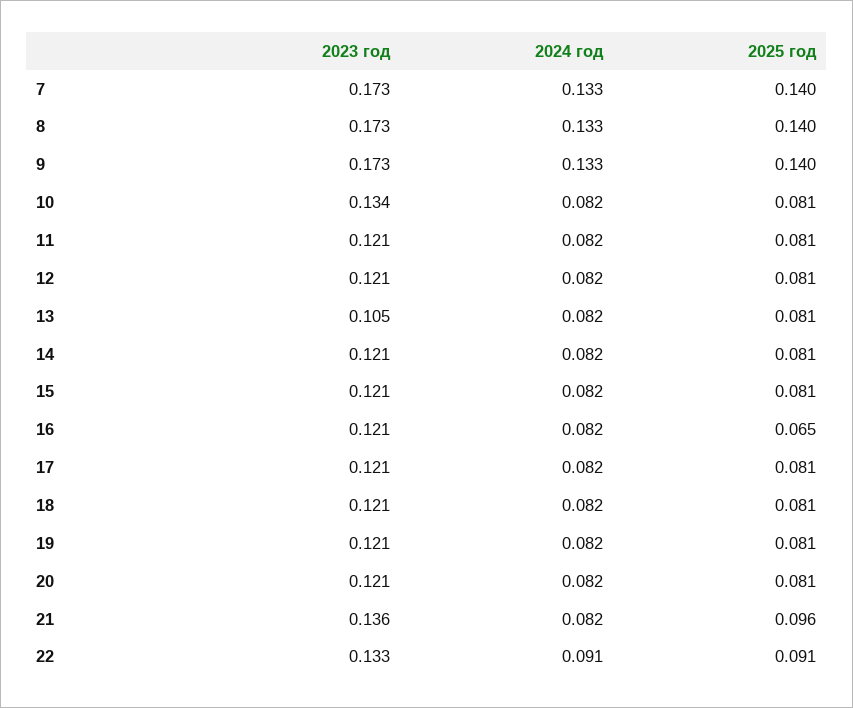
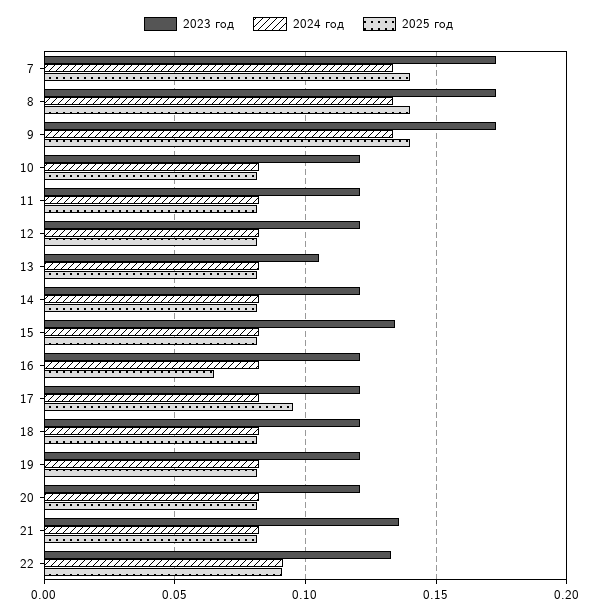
2023 год, 10: 0.134 -> 0.12
2023 год, 15: 0.121 -> 0.135
2025 год, 17: 0.081 -> 0.095
2025 год, 21: 0.096 -> 0.08

